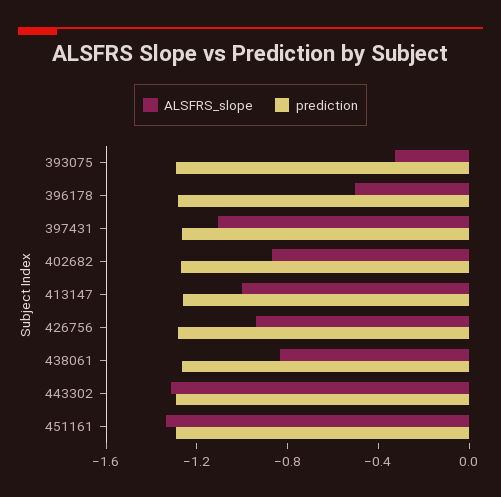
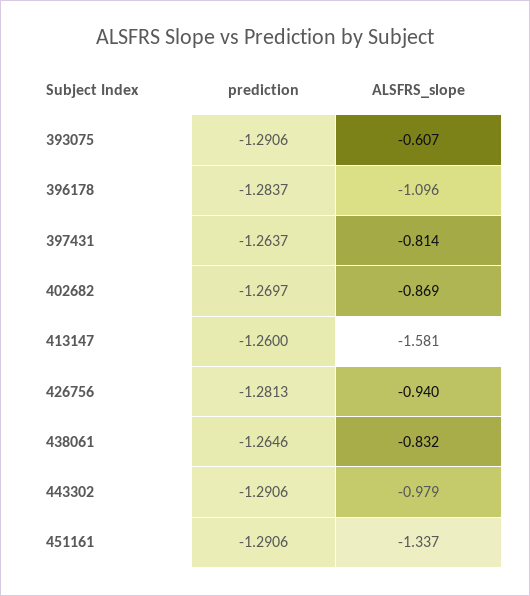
ALSFRS_slope, 393075: -0.3 -> -0.607
ALSFRS_slope, 396178: -0.5 -> -1.096
ALSFRS_slope, 397431: -1.1 -> -0.814
ALSFRS_slope, 413147: -1 -> -1.581
ALSFRS_slope, 443302: -1.3 -> -0.979

